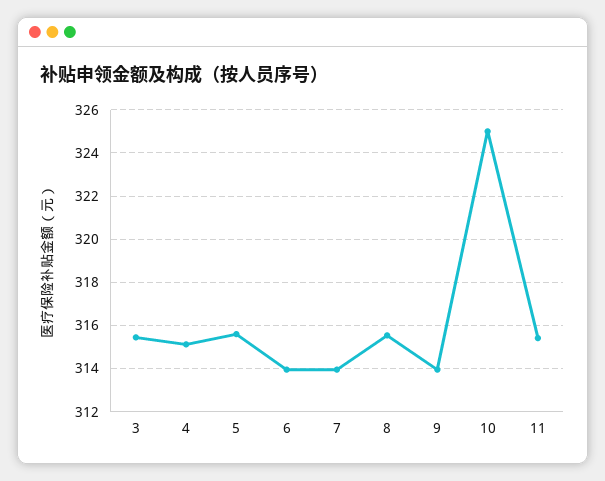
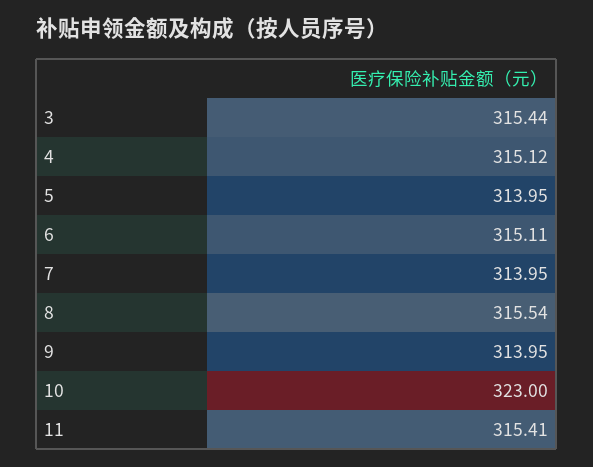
5: 315.5 -> 313.95
6: 314 -> 315.11
10: 325 -> 323

